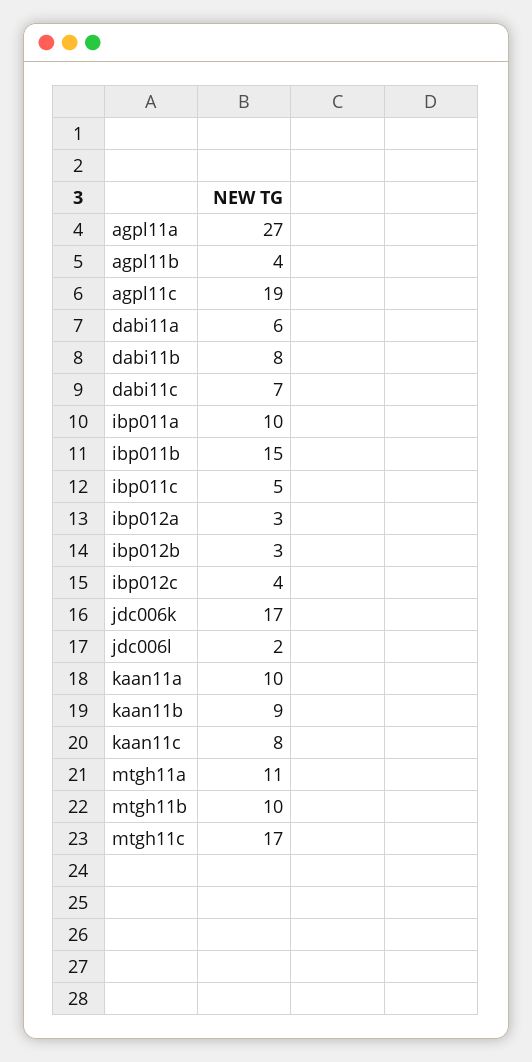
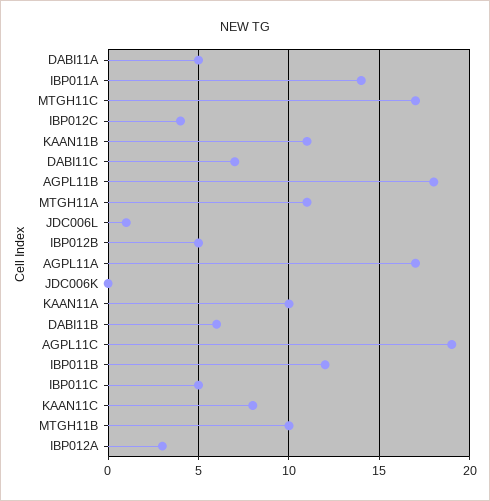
agpl11a: 27 -> 17
agpl11b: 4 -> 18
dabi11a: 6 -> 5
dabi11b: 8 -> 6
ibp011a: 10 -> 14
ibp011b: 15 -> 12
ibp012b: 3 -> 5
jdc006k: 17 -> 0
jdc006l: 2 -> 1
kaan11b: 9 -> 11

